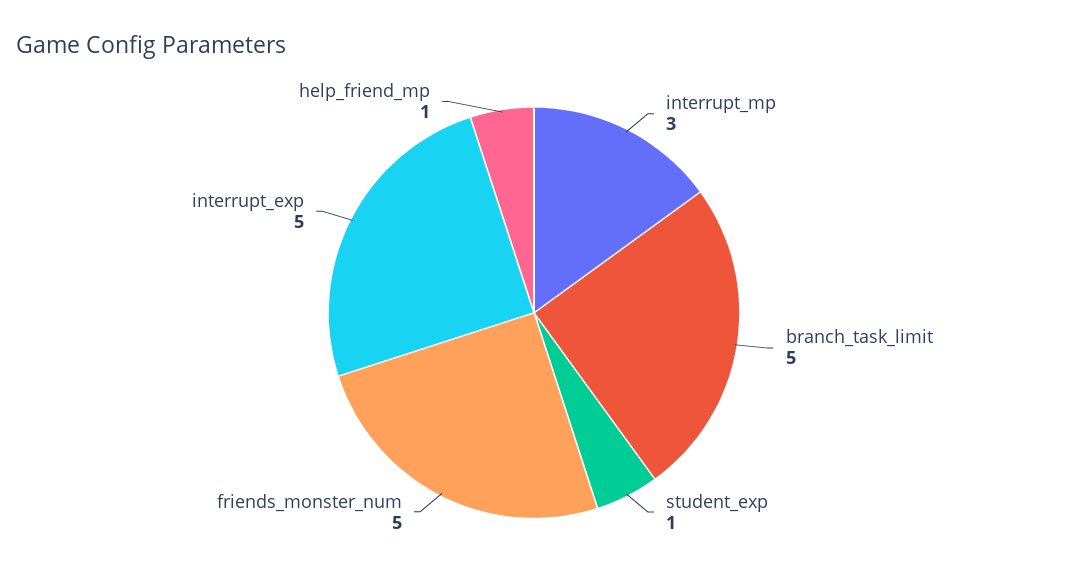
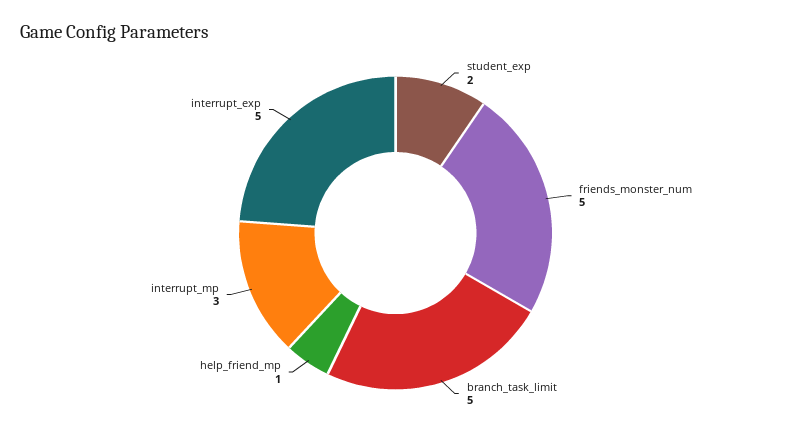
student_exp: 1 -> 2

